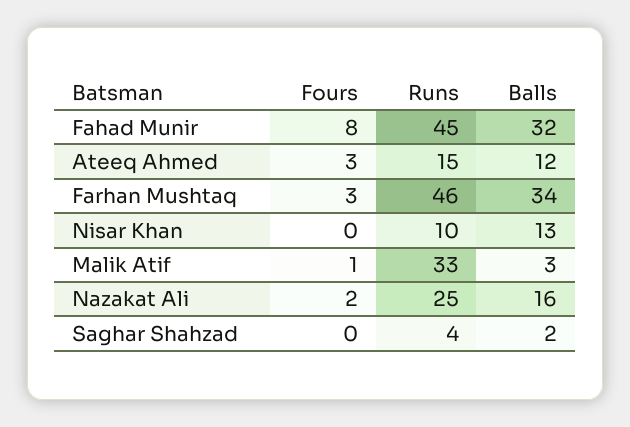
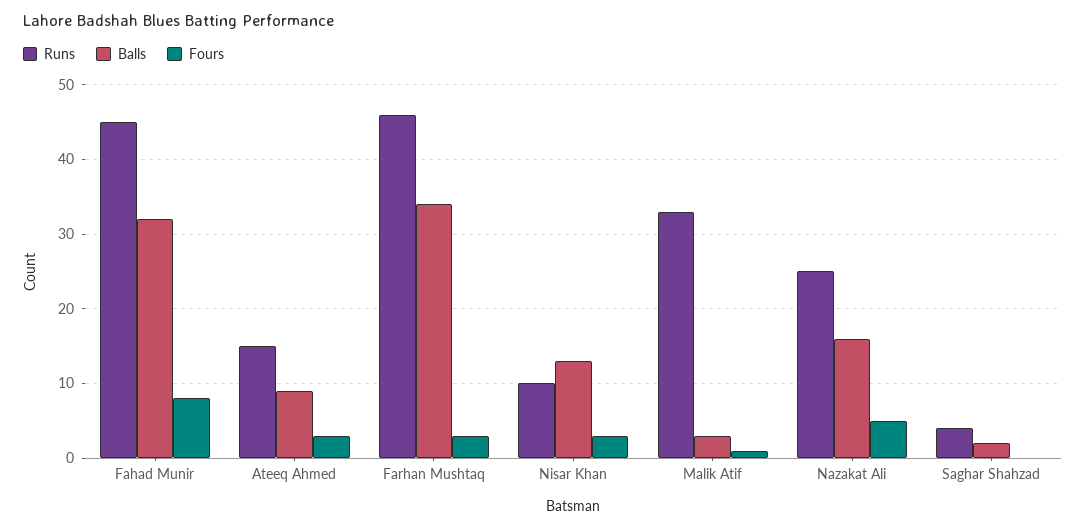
Balls, Ateeq Ahmed: 12 -> 9
Fours, Nisar Khan: 0 -> 3
Fours, Nazakat Ali: 2 -> 5

